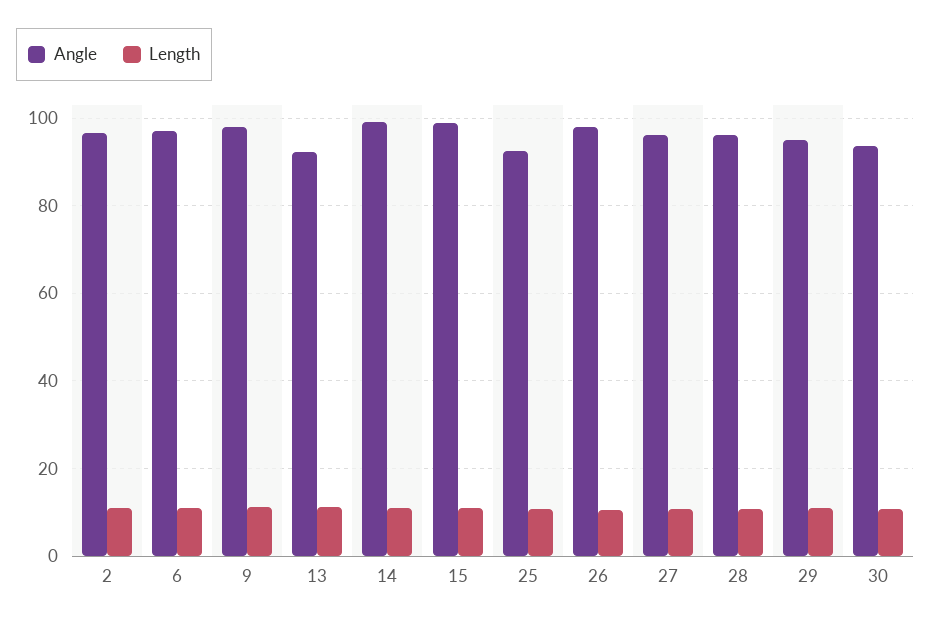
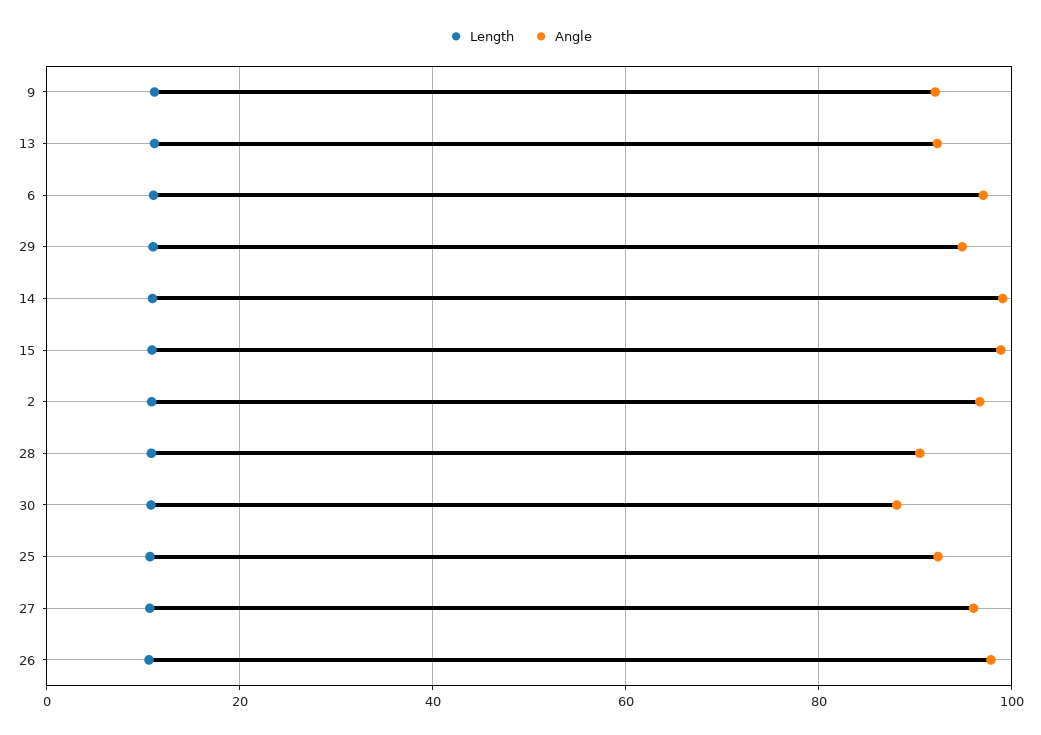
Angle, 9: 98 -> 92
Angle, 28: 96 -> 90
Angle, 30: 94 -> 88

